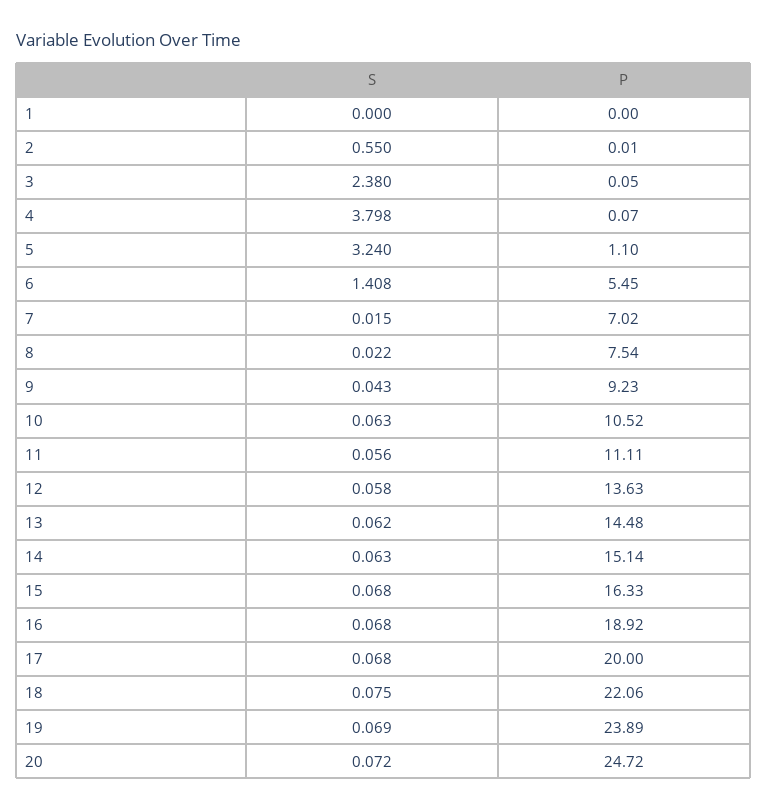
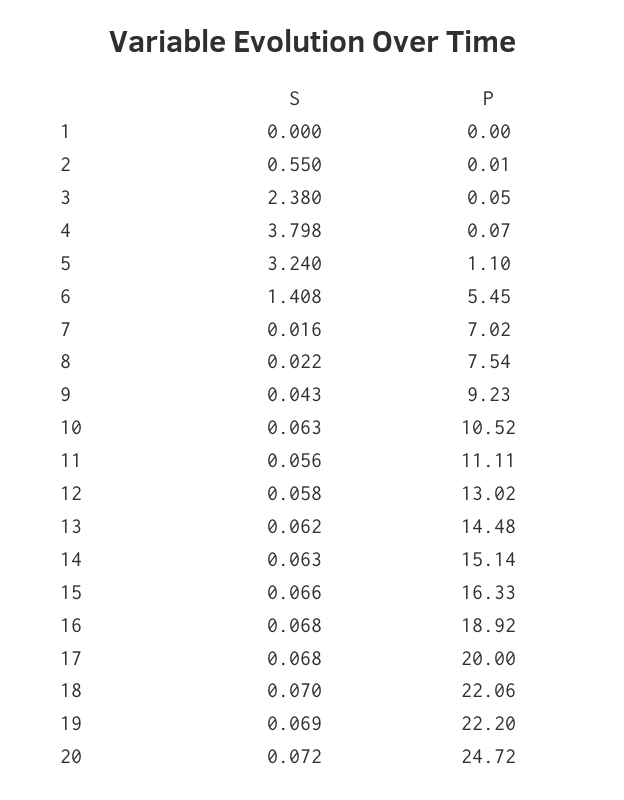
S, 7: 0.015 -> 0.016
P, 12: 13.63 -> 13.02
S, 15: 0.068 -> 0.066
S, 18: 0.075 -> 0.07
P, 19: 23.89 -> 22.2

